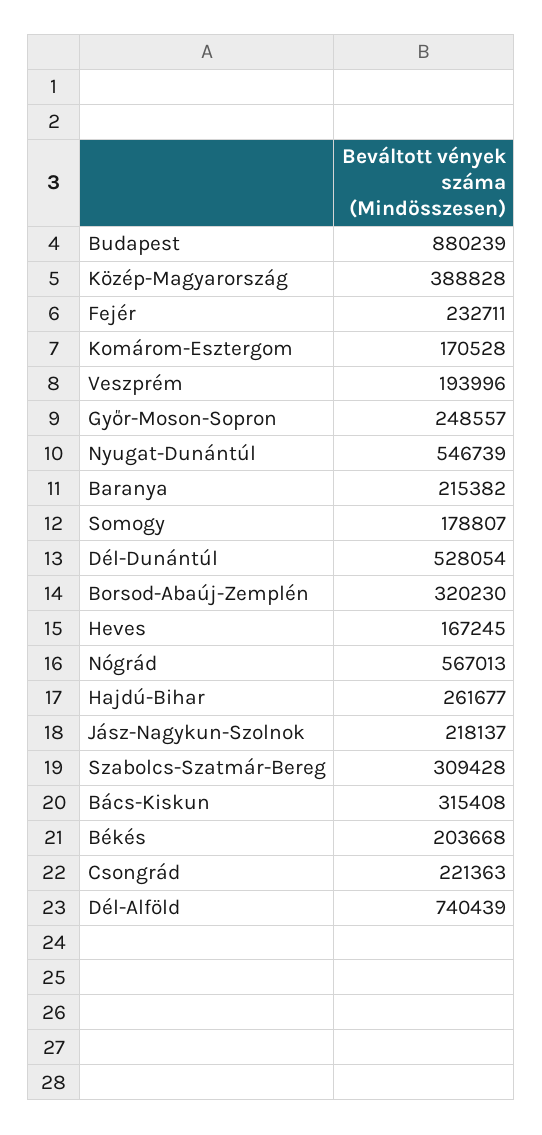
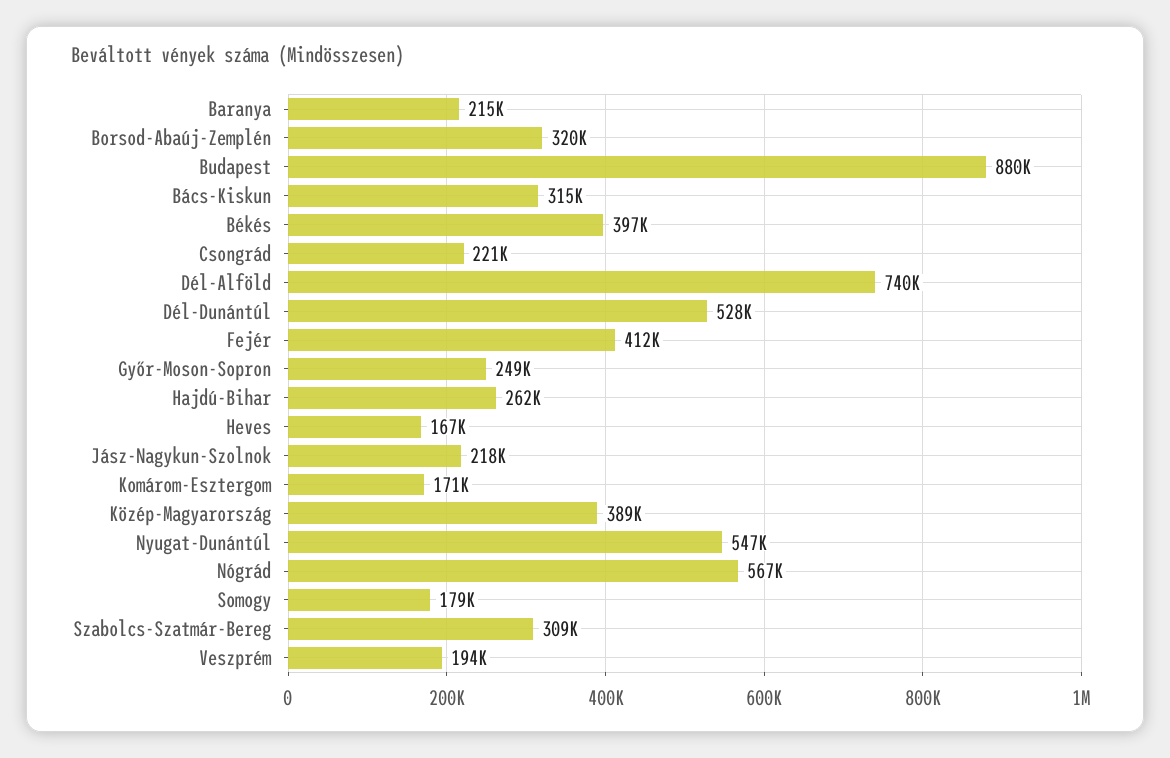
Fejér: 232711 -> 412000
Békés: 203668 -> 397000

